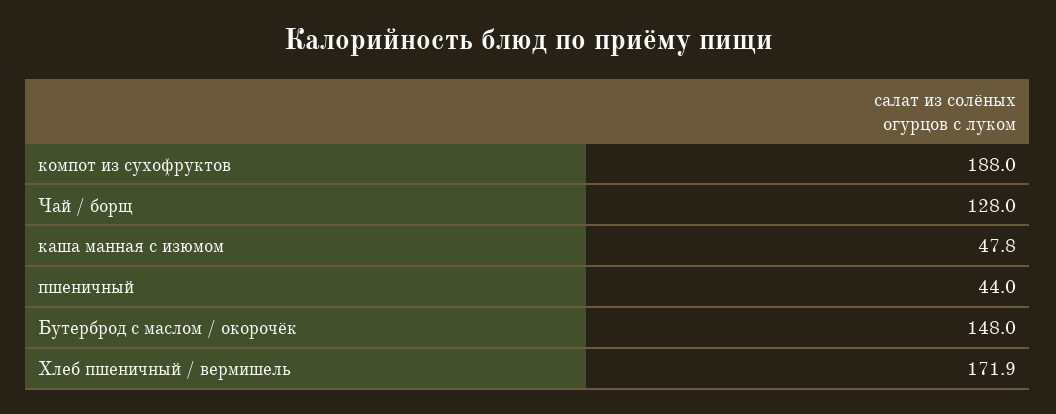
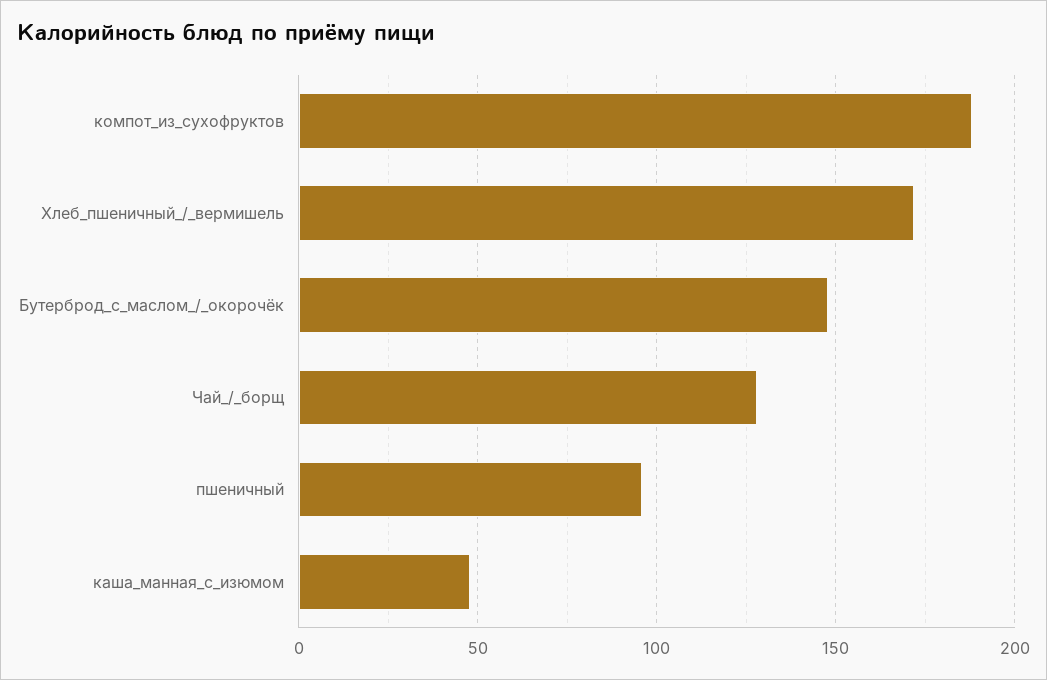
пшеничный: 44 -> 95

